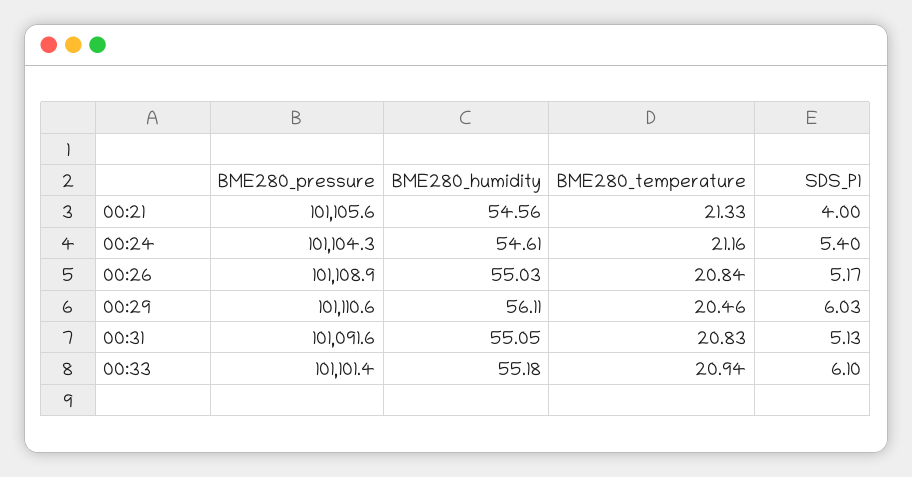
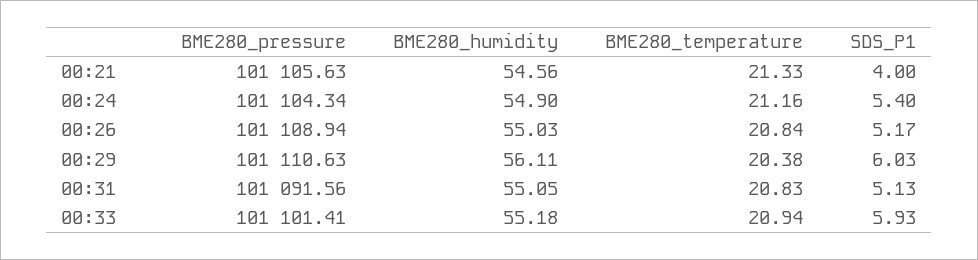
BME280_humidity, 00:24: 54.61 -> 54.9
BME280_temperature, 00:29: 20.46 -> 20.38
SDS_P1, 00:33: 6.1 -> 5.93

